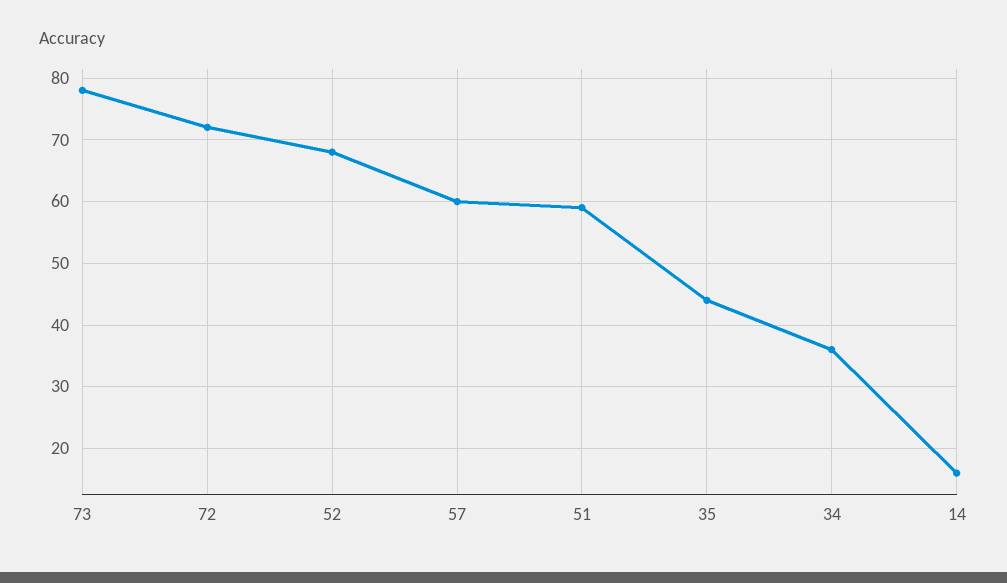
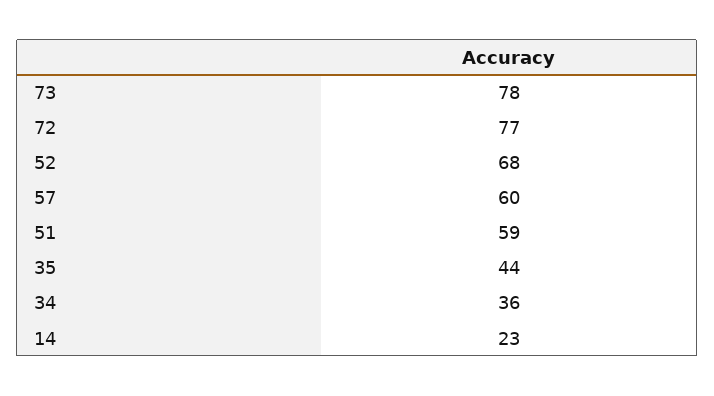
72: 72 -> 77
14: 16 -> 23

